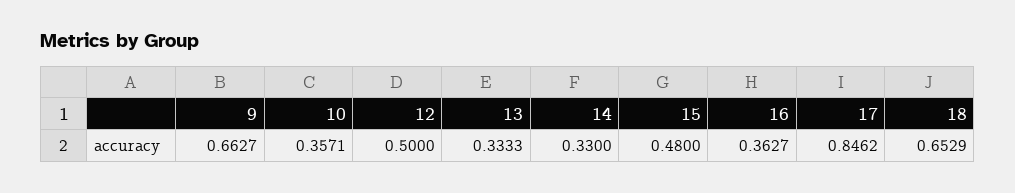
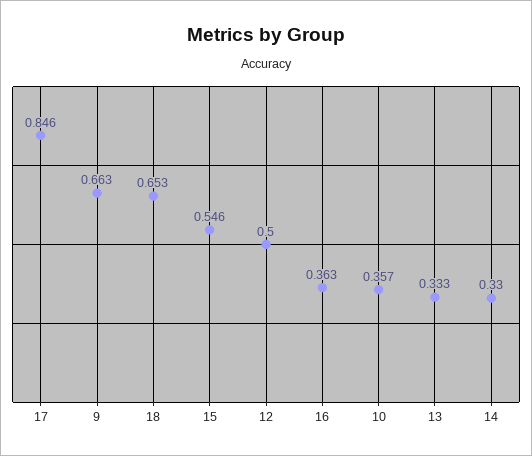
15: 0.48 -> 0.546

